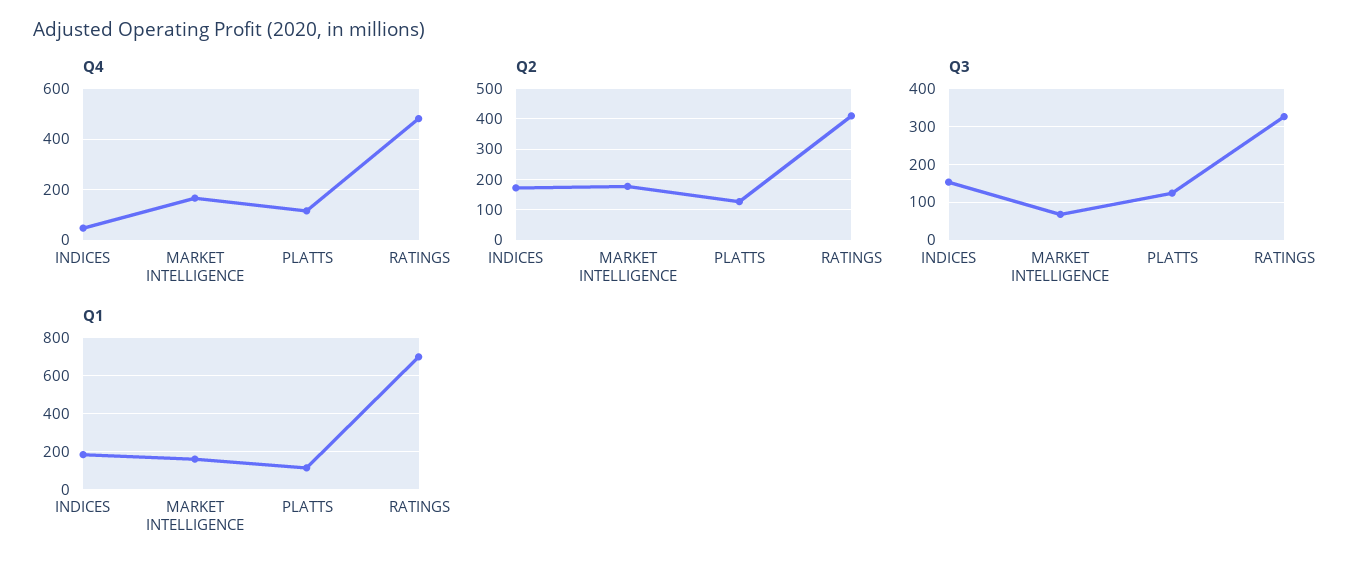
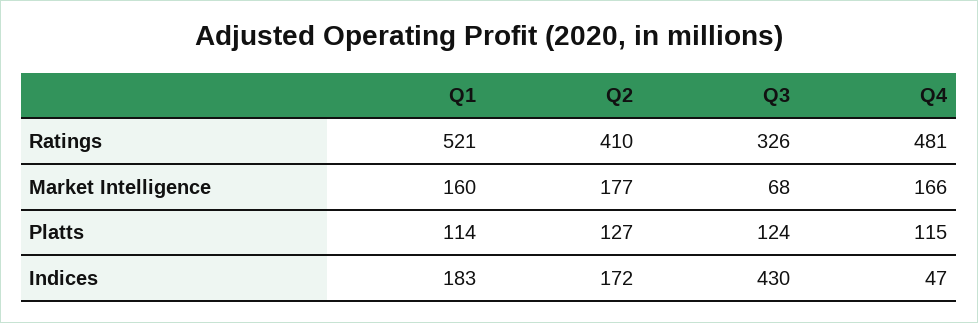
Q3, INDICES: 160 -> 430
Q1, RATINGS: 700 -> 521

